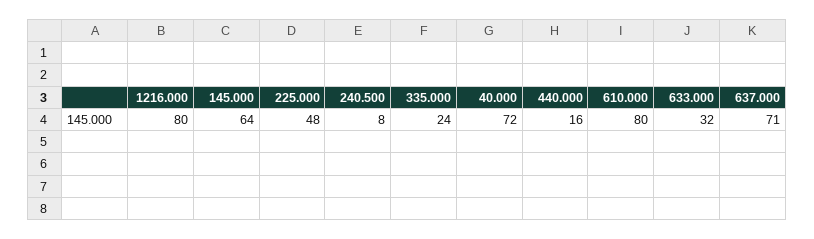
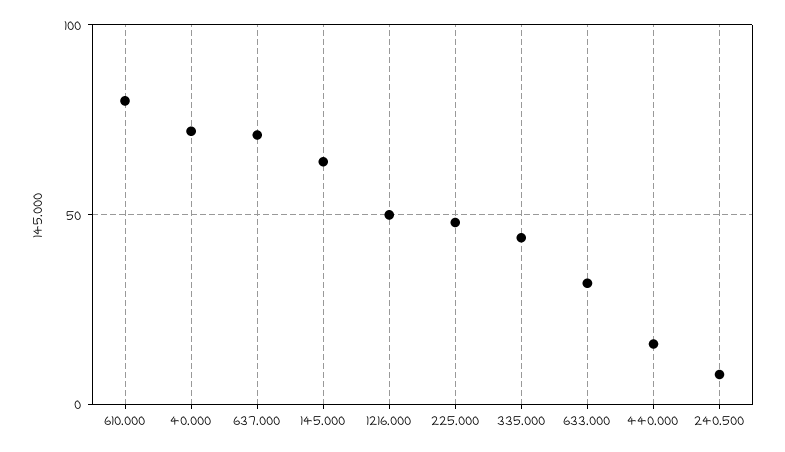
1216.000: 80 -> 50
335.000: 24 -> 45

